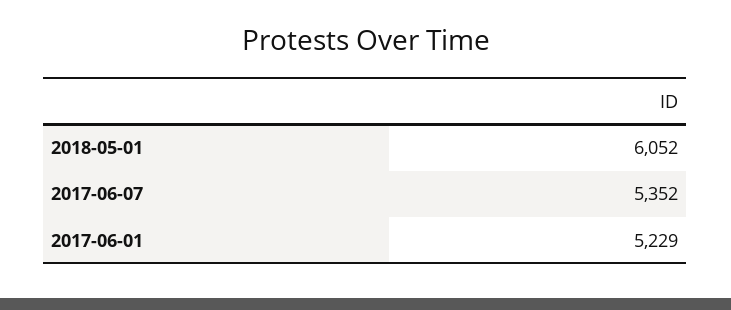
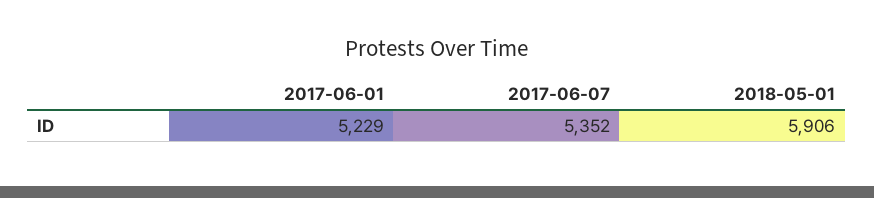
2018-05-01: 6052 -> 5906

